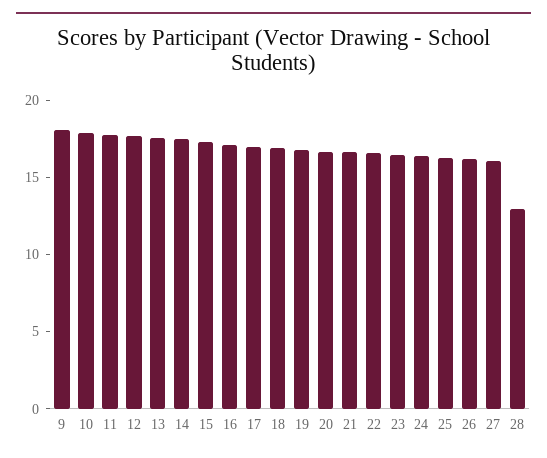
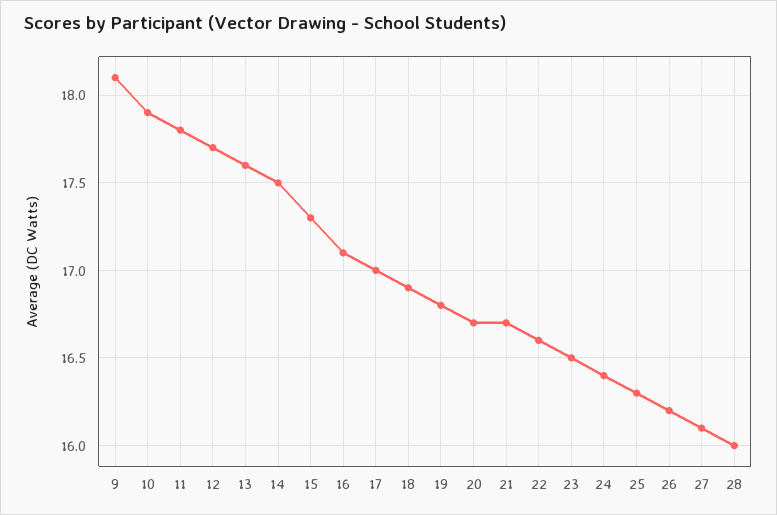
28: 13 -> 16

